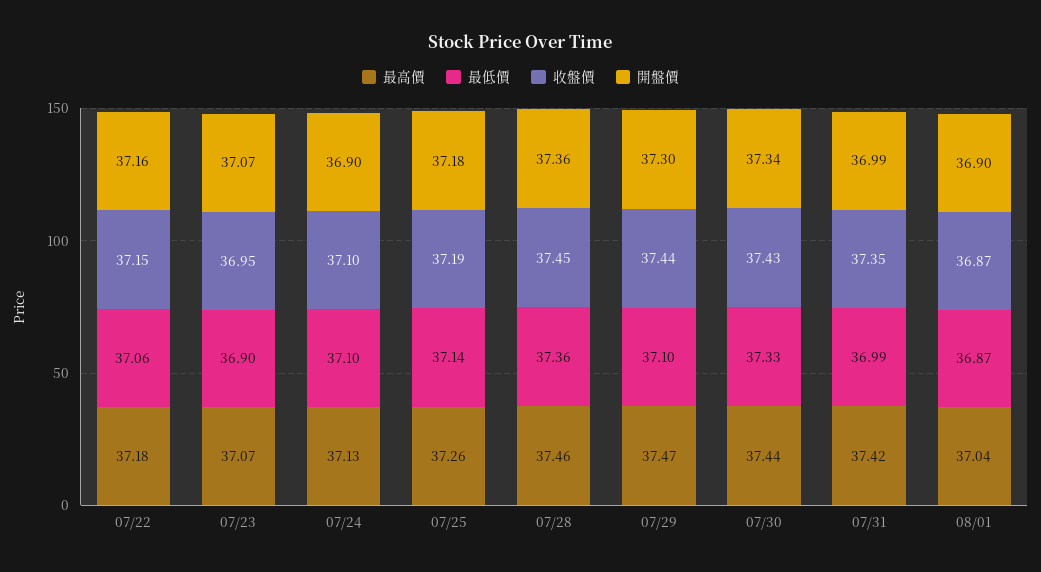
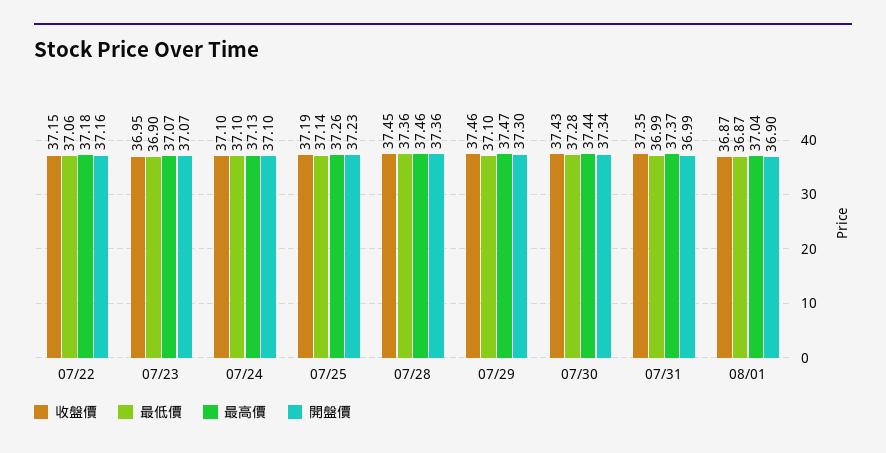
開盤價, 07/24: 36.9 -> 37.1
開盤價, 07/25: 37.18 -> 37.23
收盤價, 07/29: 37.44 -> 37.46
最低價, 07/30: 37.33 -> 37.28
最高價, 07/31: 37.42 -> 37.37

